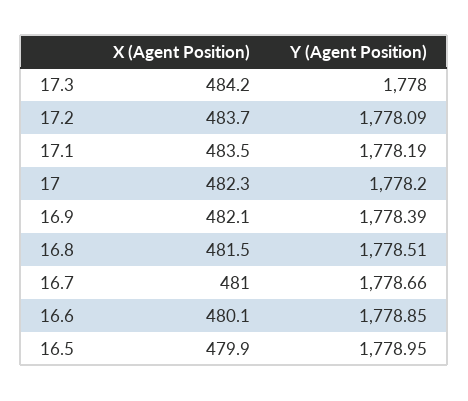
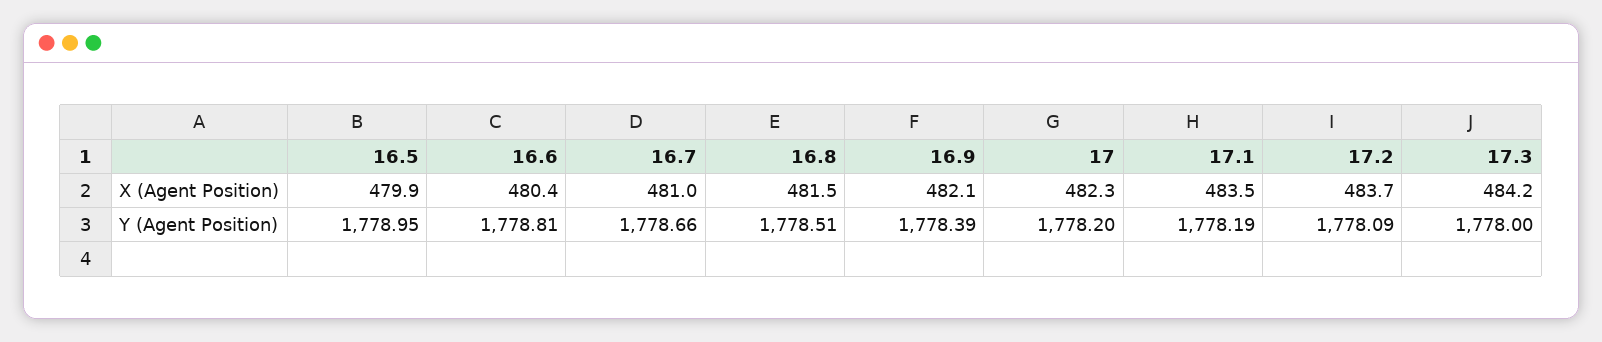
X (Agent Position), 16.6: 480.1 -> 480.4
Y (Agent Position), 16.6: 1778.85 -> 1778.81

